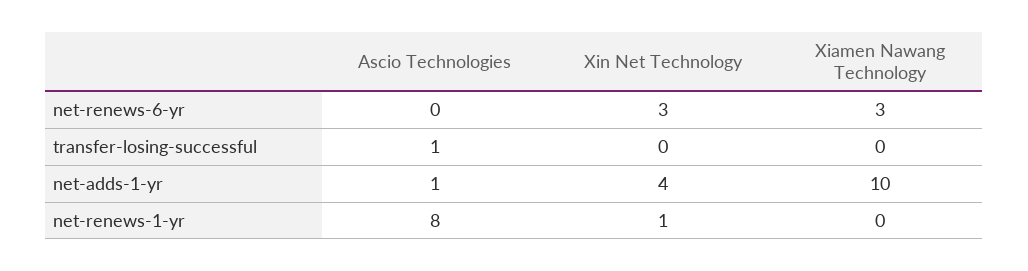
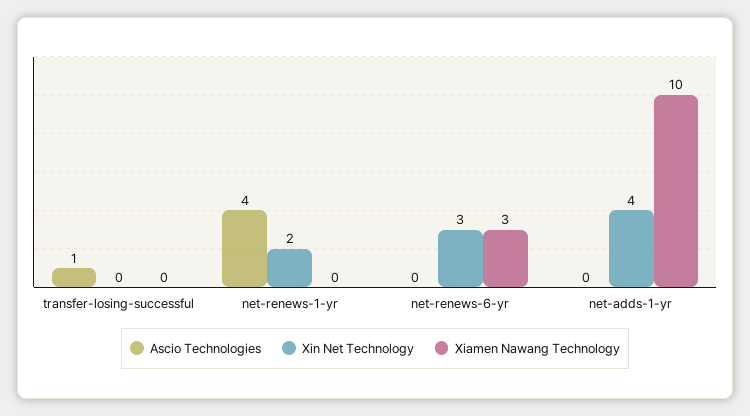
Ascio Technologies, net-adds-1-yr: 1 -> 0
Ascio Technologies, net-renews-1-yr: 8 -> 4
Xin Net Technology, net-renews-1-yr: 1 -> 2

